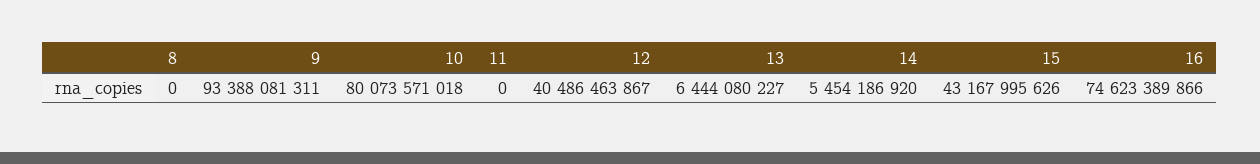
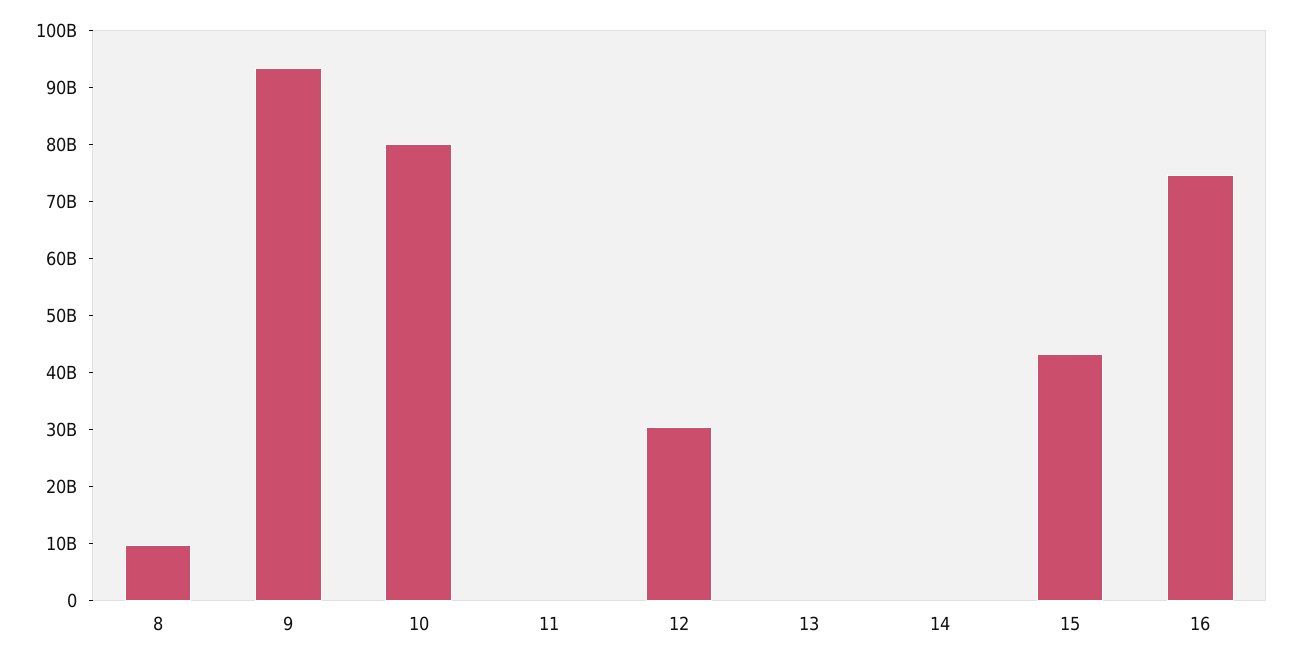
8: 0 -> 10000000000
12: 40486463867 -> 30000000000
13: 6444080227 -> 0
14: 5454186920 -> 0

